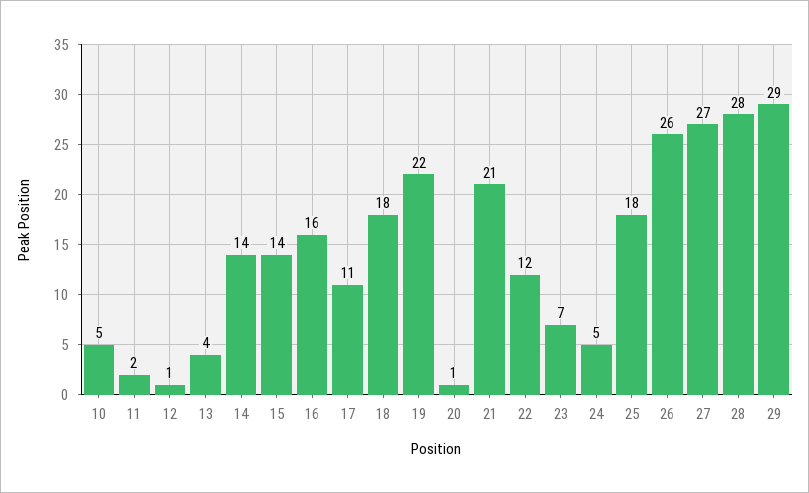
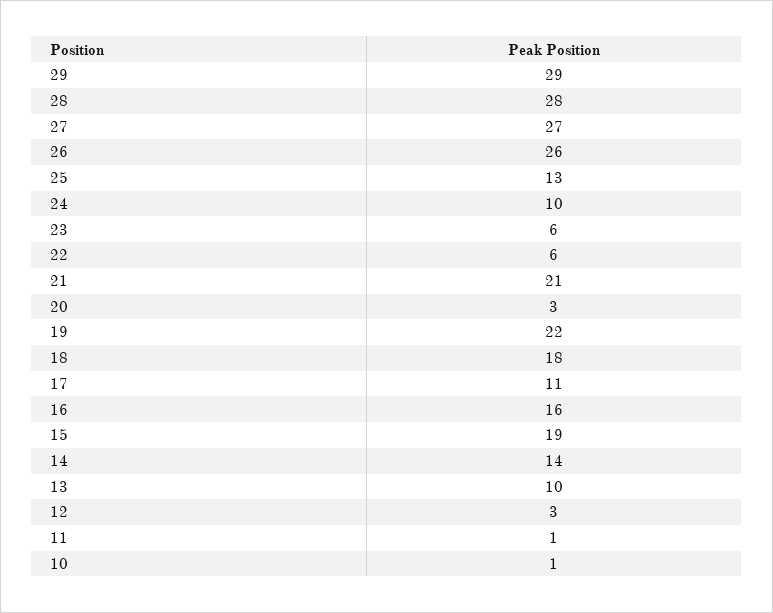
10: 5 -> 1
11: 2 -> 1
12: 1 -> 3
13: 4 -> 10
15: 14 -> 19
20: 1 -> 3
22: 12 -> 6
23: 7 -> 6
24: 5 -> 10
25: 18 -> 13

